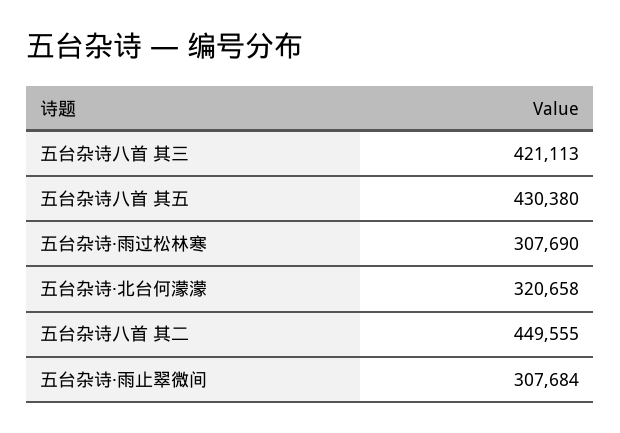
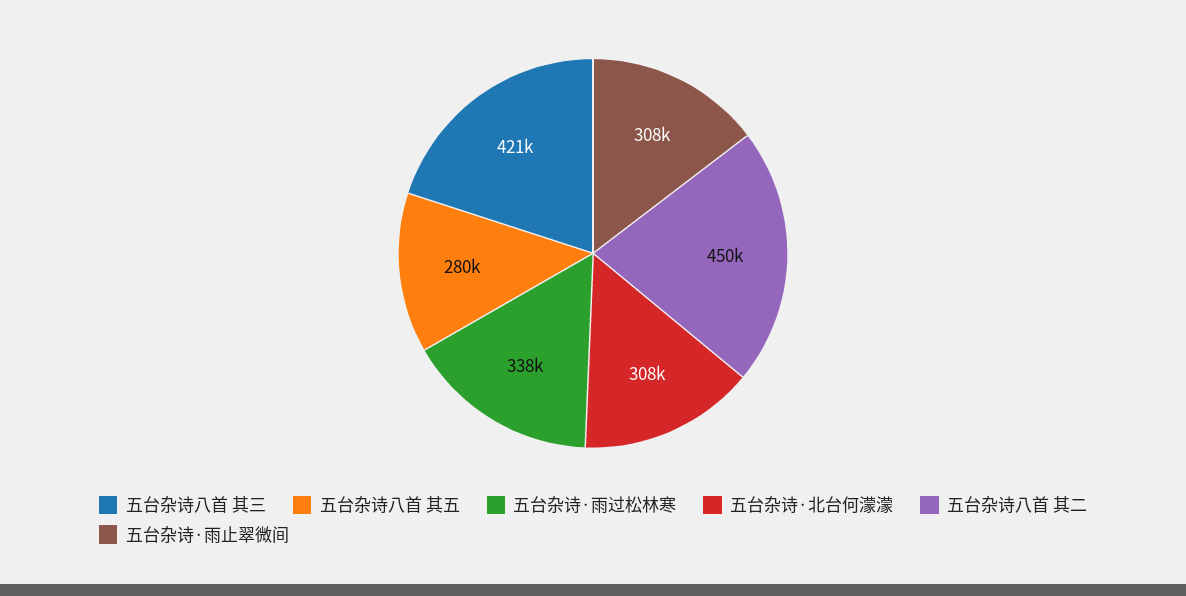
五台杂诗八首 其五: 430380 -> 280000
五台杂诗·雨过松林寒: 307690 -> 338000
五台杂诗·北台何濛濛: 320658 -> 308000

